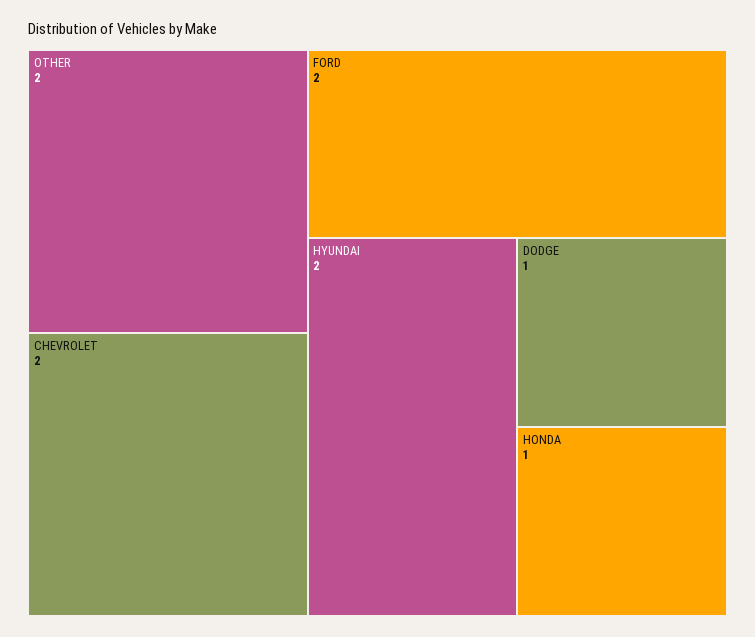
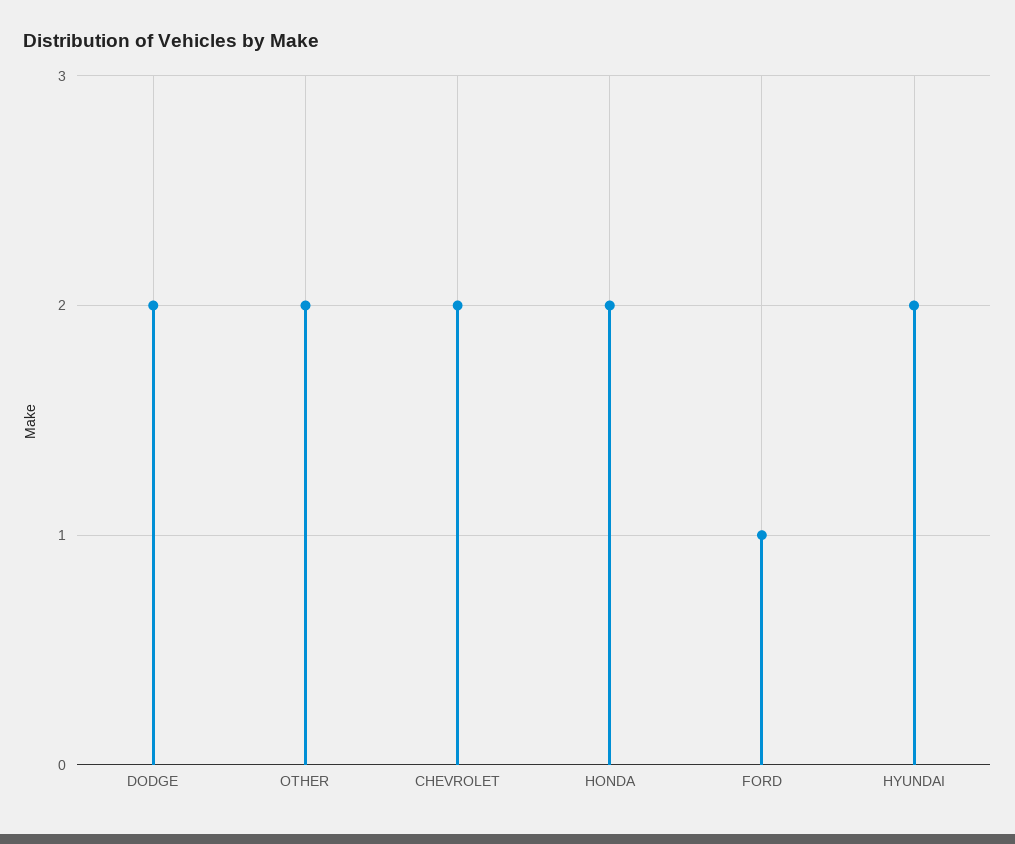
FORD: 2 -> 1
DODGE: 1 -> 2
HONDA: 1 -> 2

